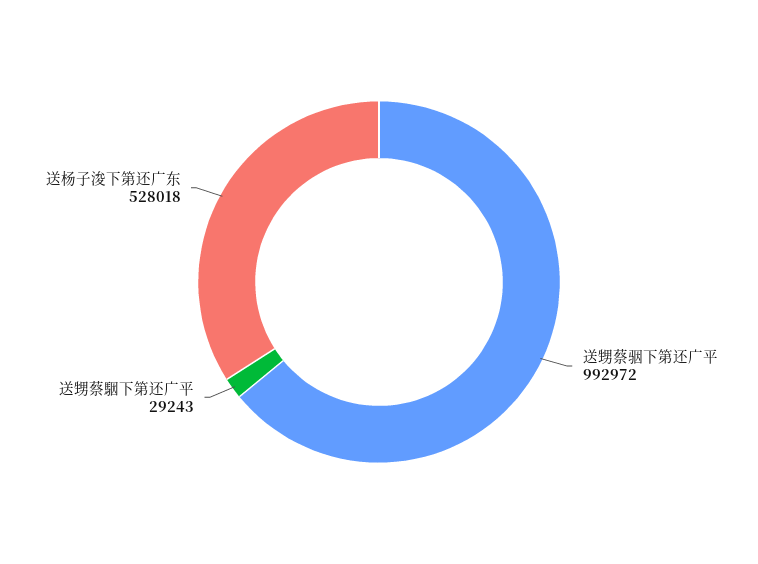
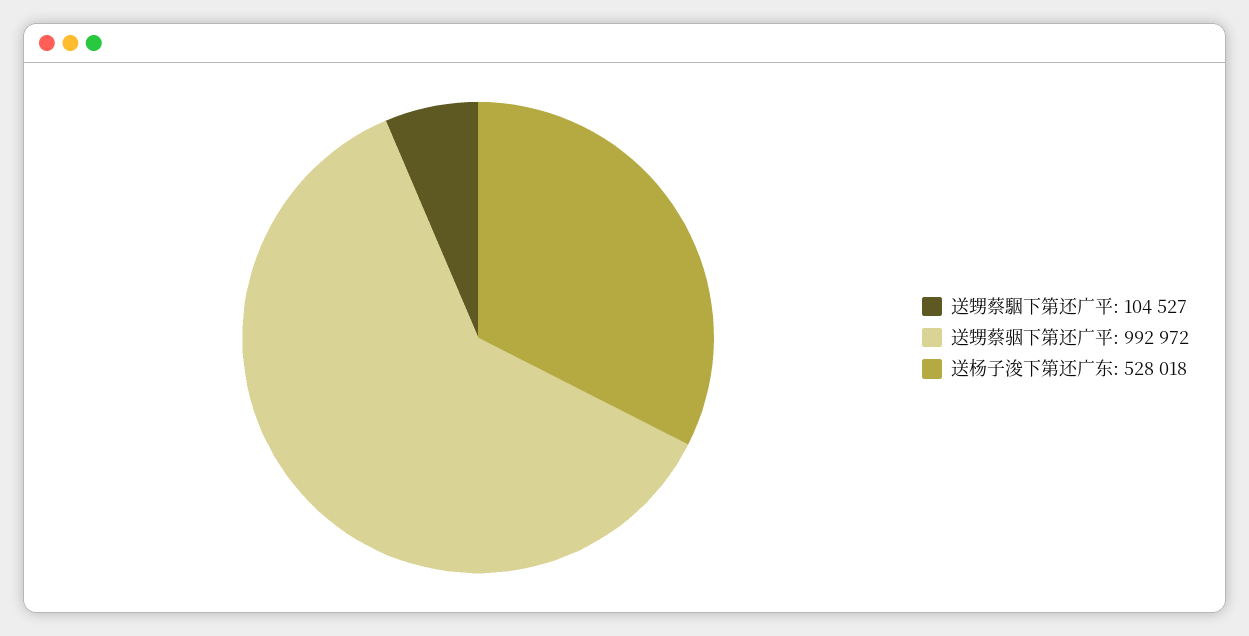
送甥蔡駰下第还广平: 29243 -> 104527

